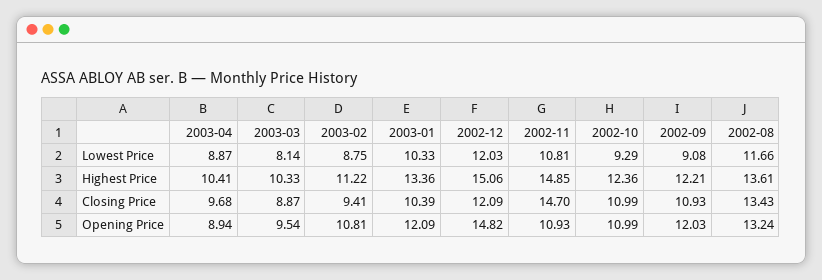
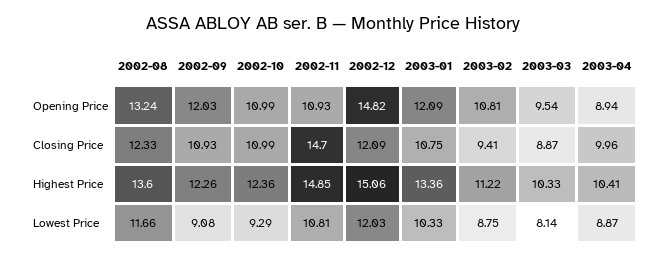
2002-09, Highest Price: 12.21 -> 12.26
2002-08, Highest Price: 13.61 -> 13.6
2003-04, Closing Price: 9.68 -> 9.96
2003-01, Closing Price: 10.39 -> 10.75
2002-08, Closing Price: 13.43 -> 12.33

